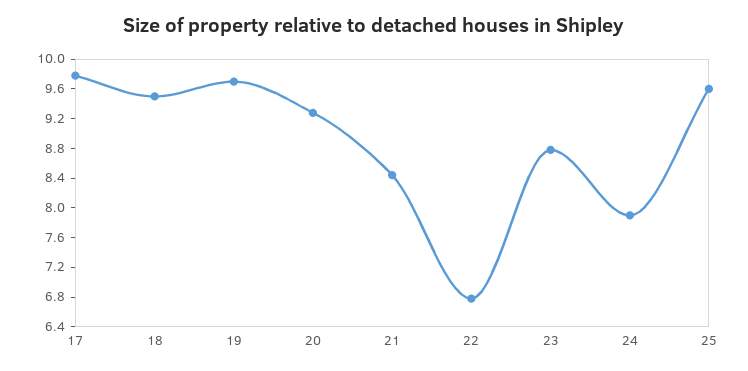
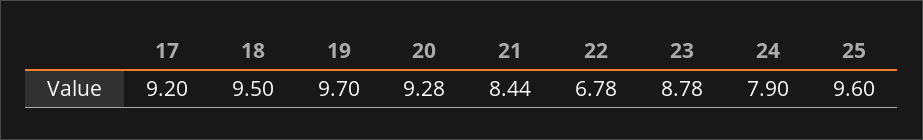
17: 9.8 -> 9.2

